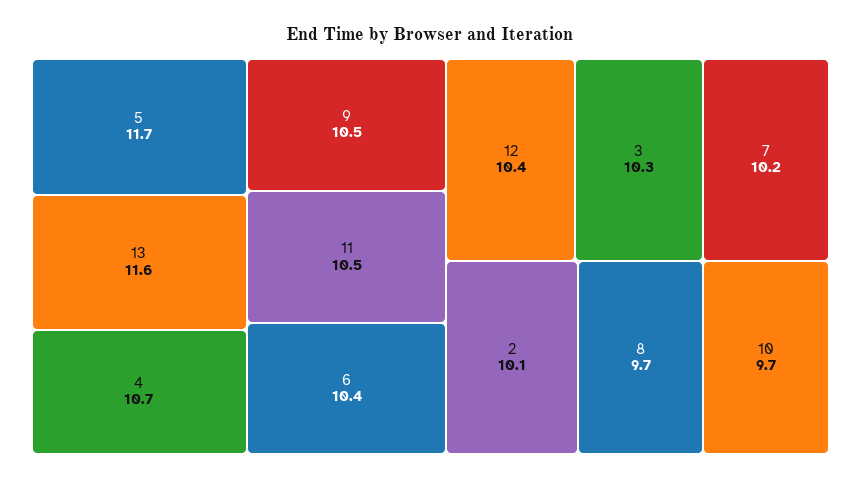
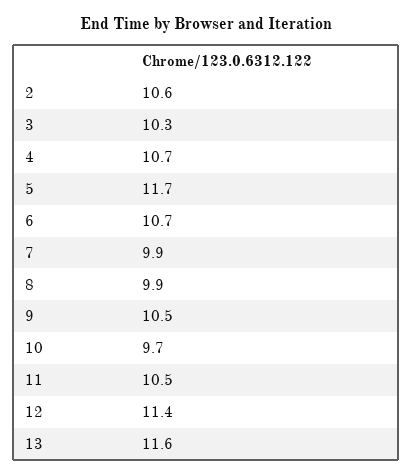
6: 10.4 -> 10.7
12: 10.4 -> 11.4
7: 10.2 -> 9.9
2: 10.1 -> 10.6
8: 9.7 -> 9.9

